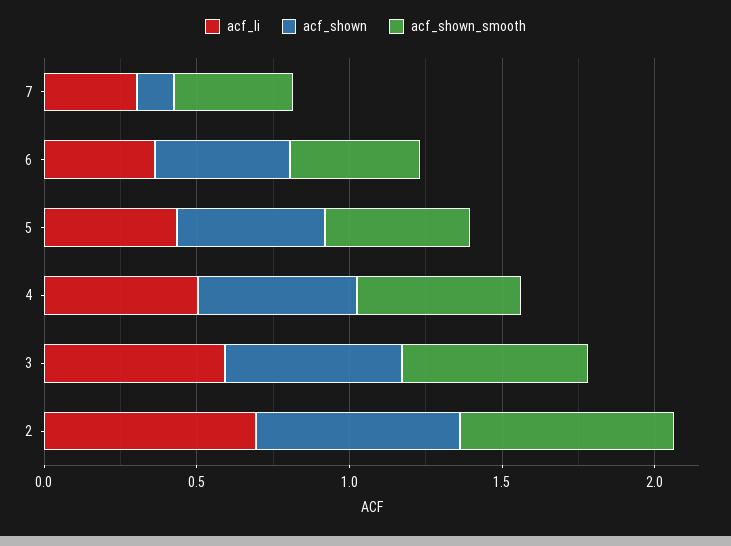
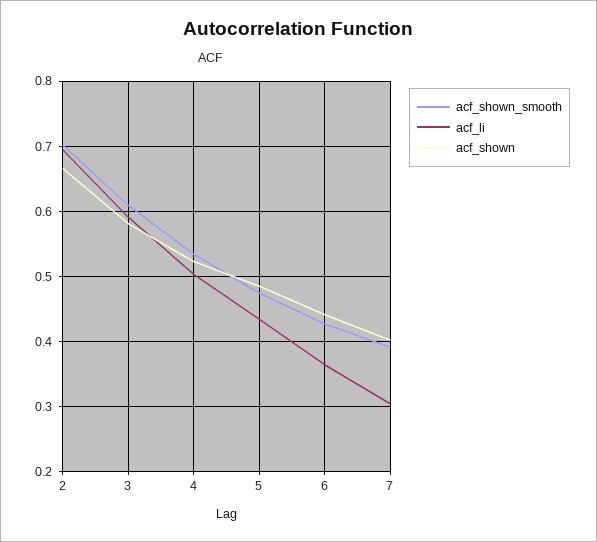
acf_shown, 7: 0.1 -> 0.4

